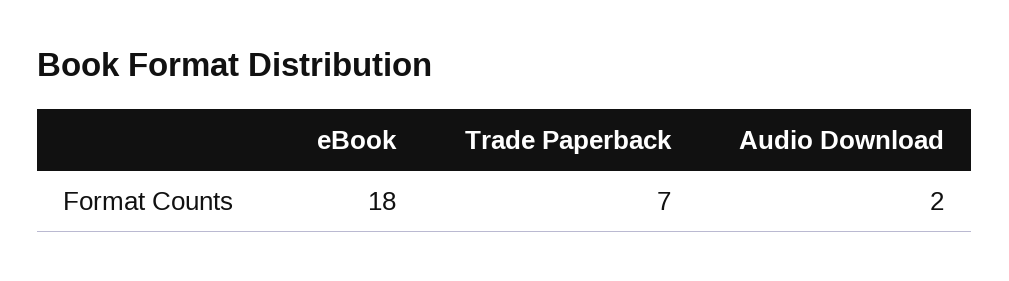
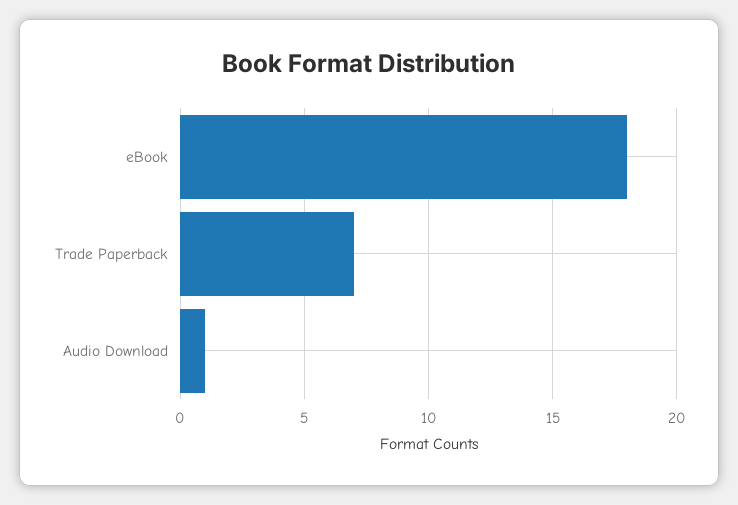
Audio Download: 2 -> 1

